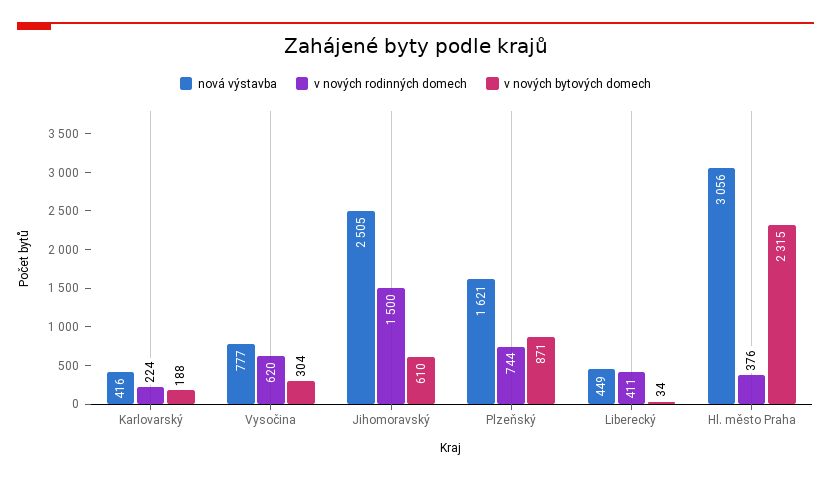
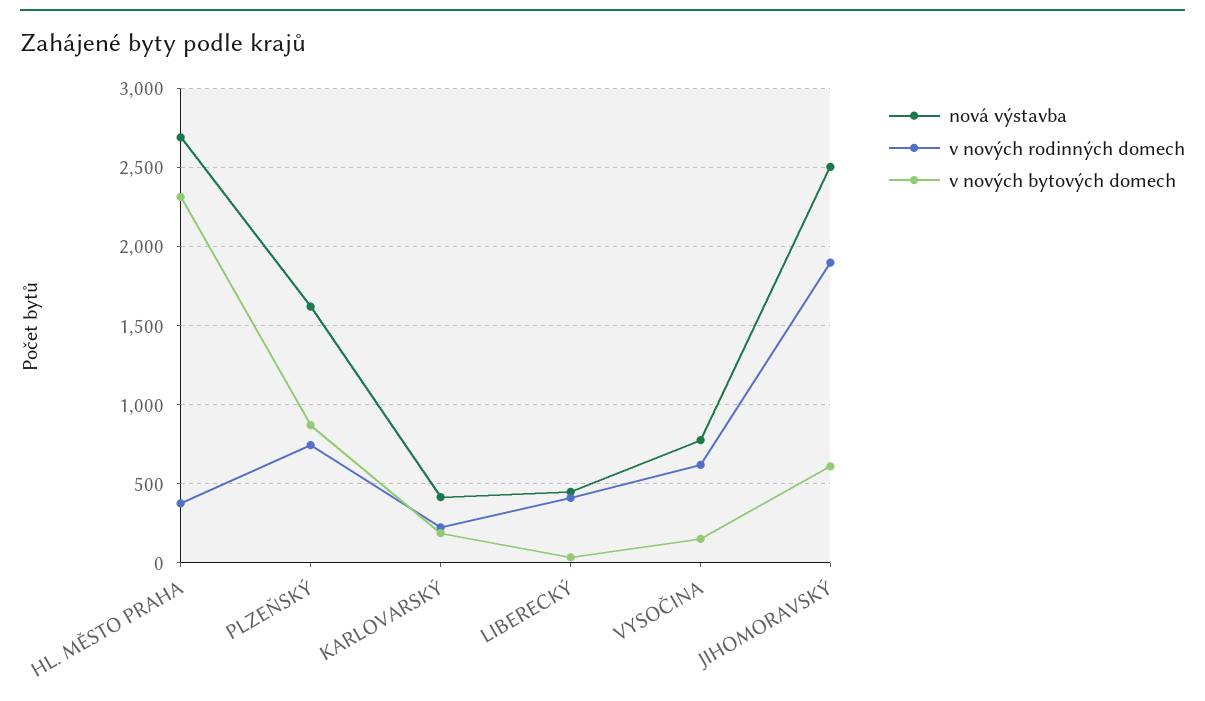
v nových bytových domech, Vysočina: 304 -> 150
v nových rodinných domech, Jihomoravský: 1500 -> 1900
nová výstavba, Hl. město Praha: 3056 -> 2700

